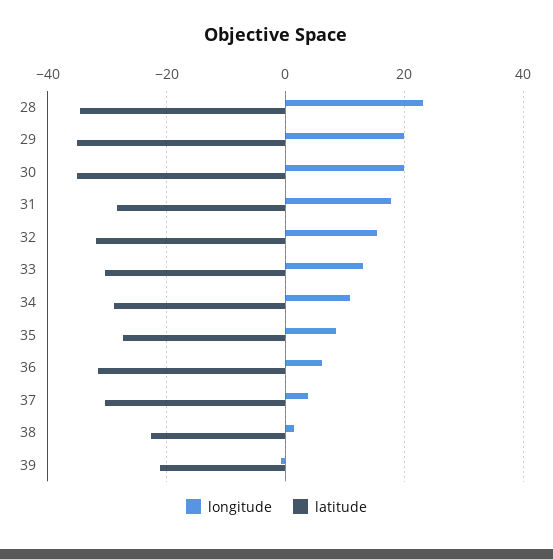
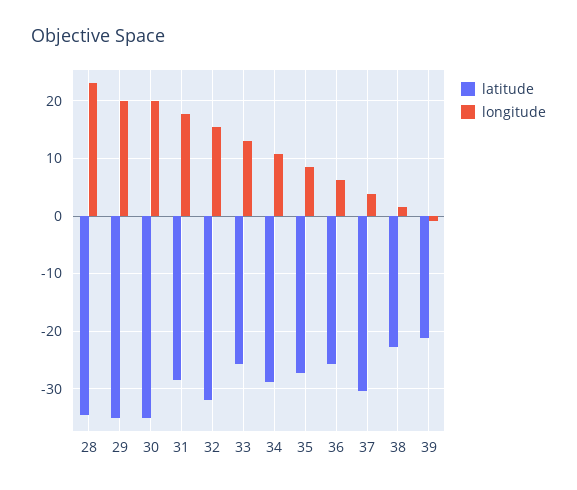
latitude, 33: -30 -> -26
latitude, 36: -32 -> -26

